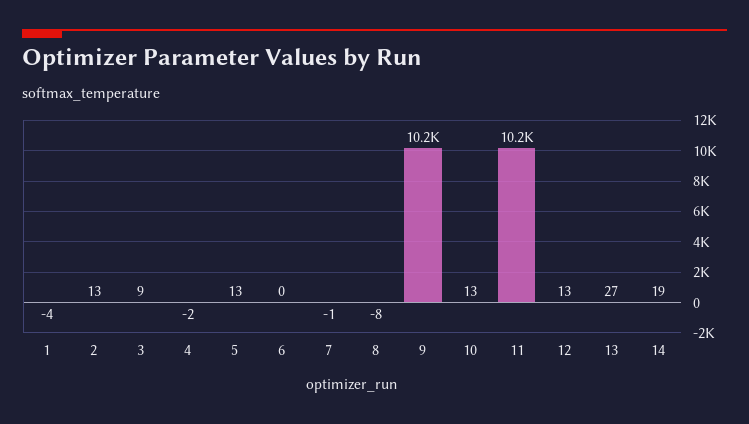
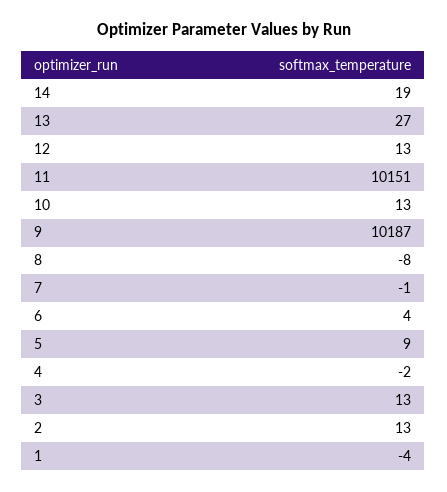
3: 9 -> 13
5: 13 -> 9
6: 0 -> 4

